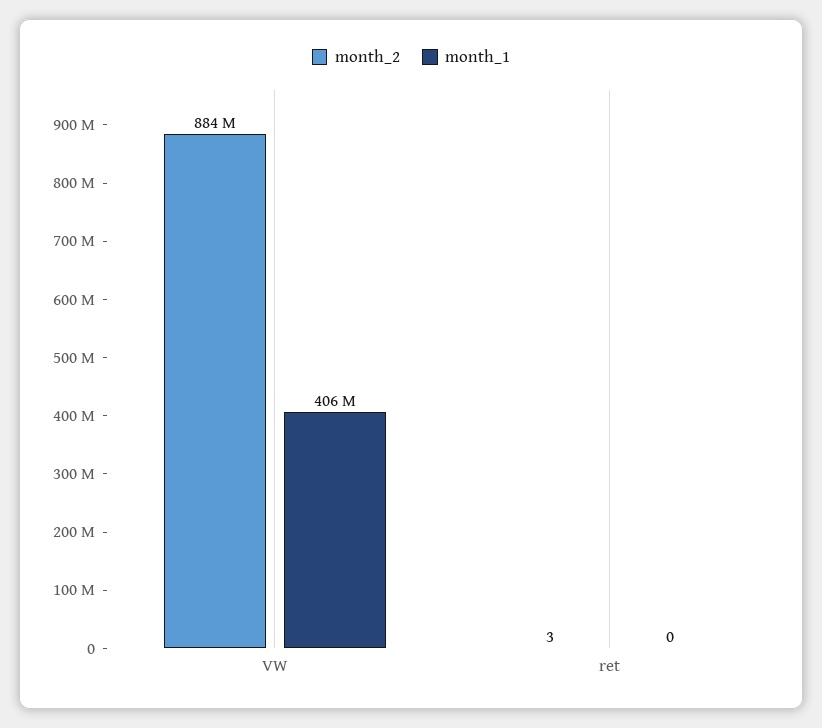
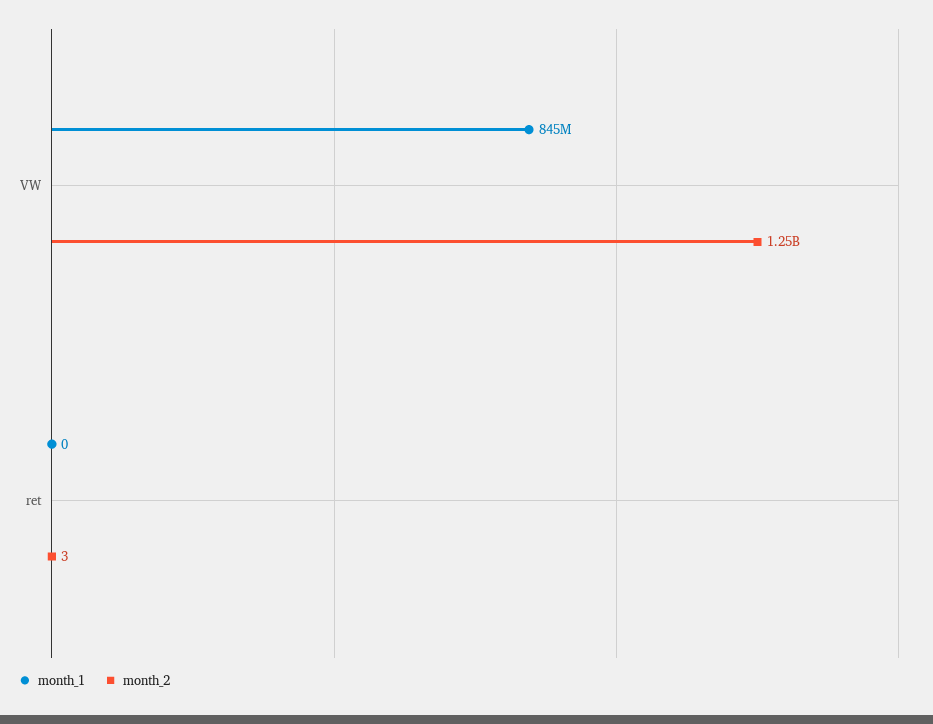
month_2, VW: 884000000 -> 1250000000
month_1, VW: 406000000 -> 845000000

